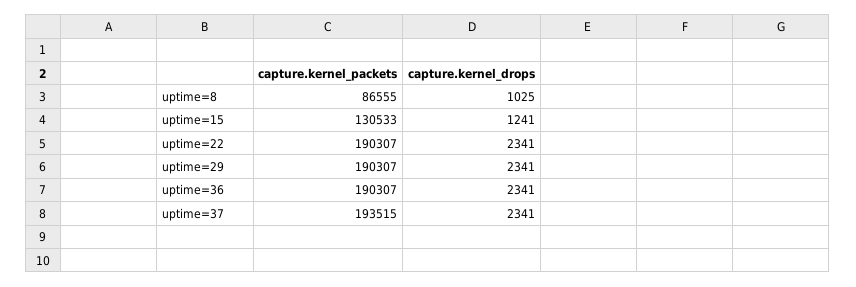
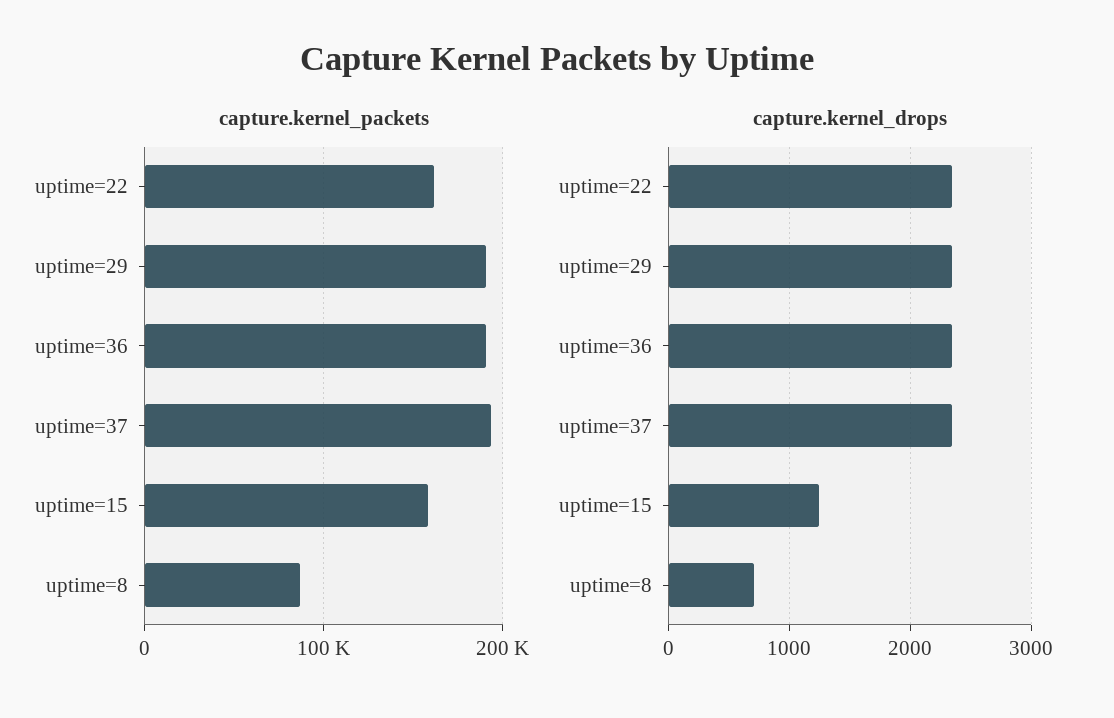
capture.kernel_drops, uptime=8: 1025 -> 700
capture.kernel_packets, uptime=15: 130533 -> 160000
capture.kernel_packets, uptime=22: 190307 -> 160000

